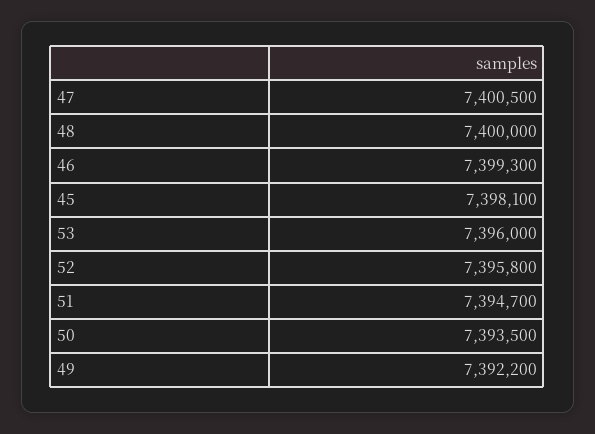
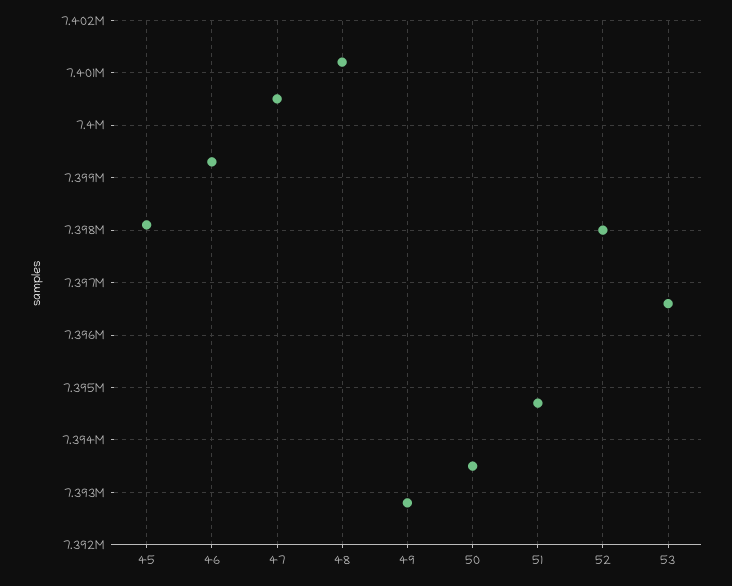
48: 7400000 -> 7401200
53: 7396000 -> 7396600
52: 7395800 -> 7398000
49: 7392200 -> 7392800

